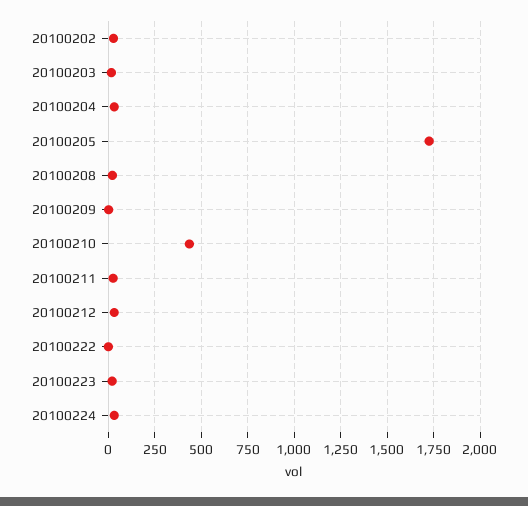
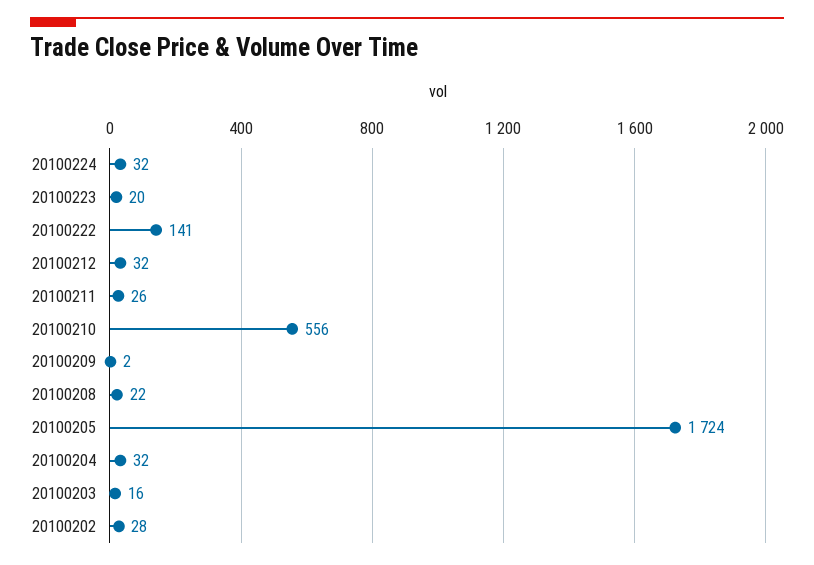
20100210: 450 -> 556
20100222: 0 -> 141

